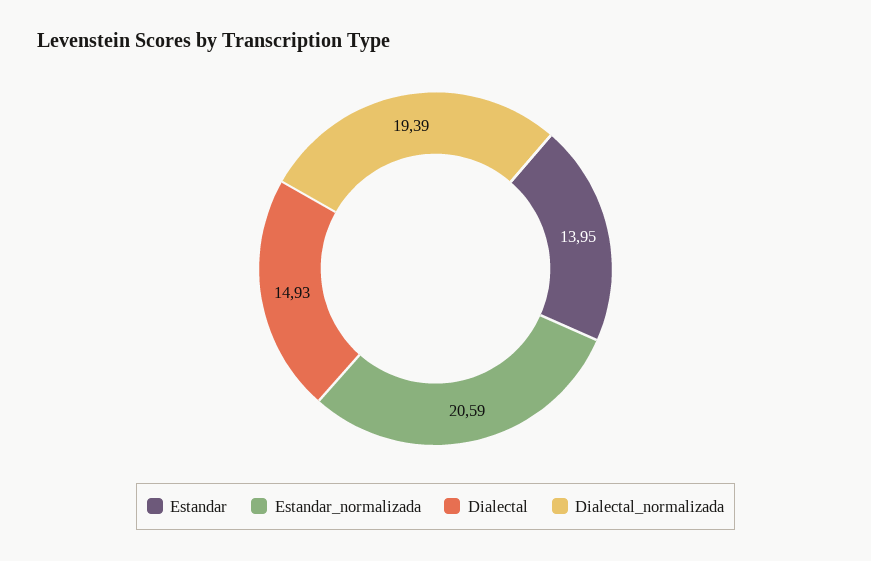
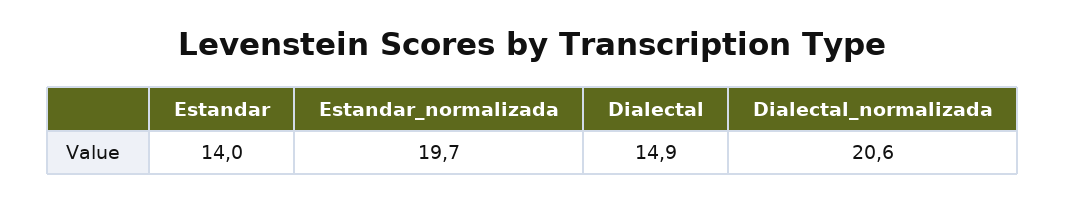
Estandar_normalizada: 20.59 -> 19.7
Dialectal_normalizada: 19.39 -> 20.6

